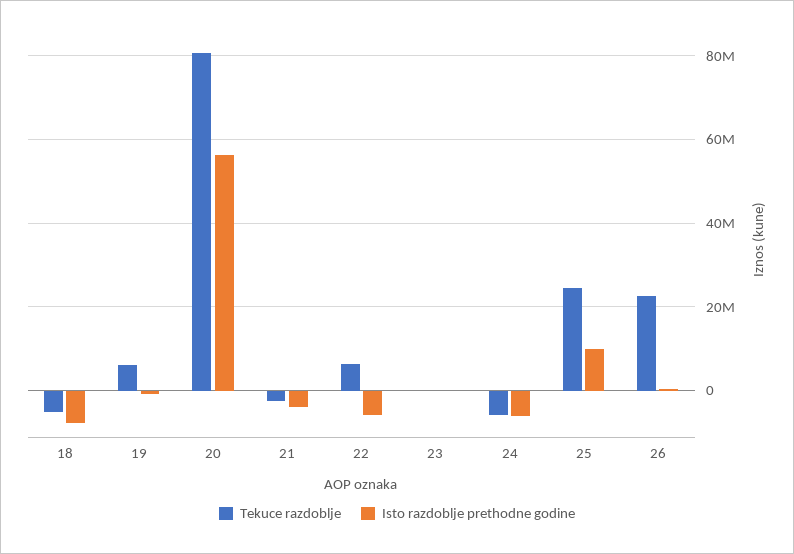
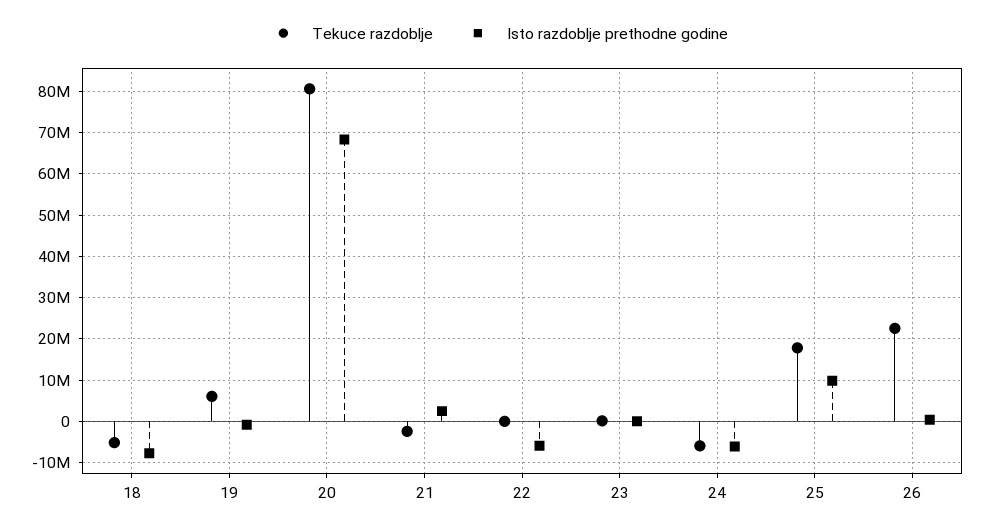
Isto razdoblje prethodne godine, 20: 56000000 -> 68000000
Isto razdoblje prethodne godine, 21: -4000000 -> 2000000
Tekuce razdoblje, 22: 6000000 -> 0
Tekuce razdoblje, 25: 24000000 -> 18000000

